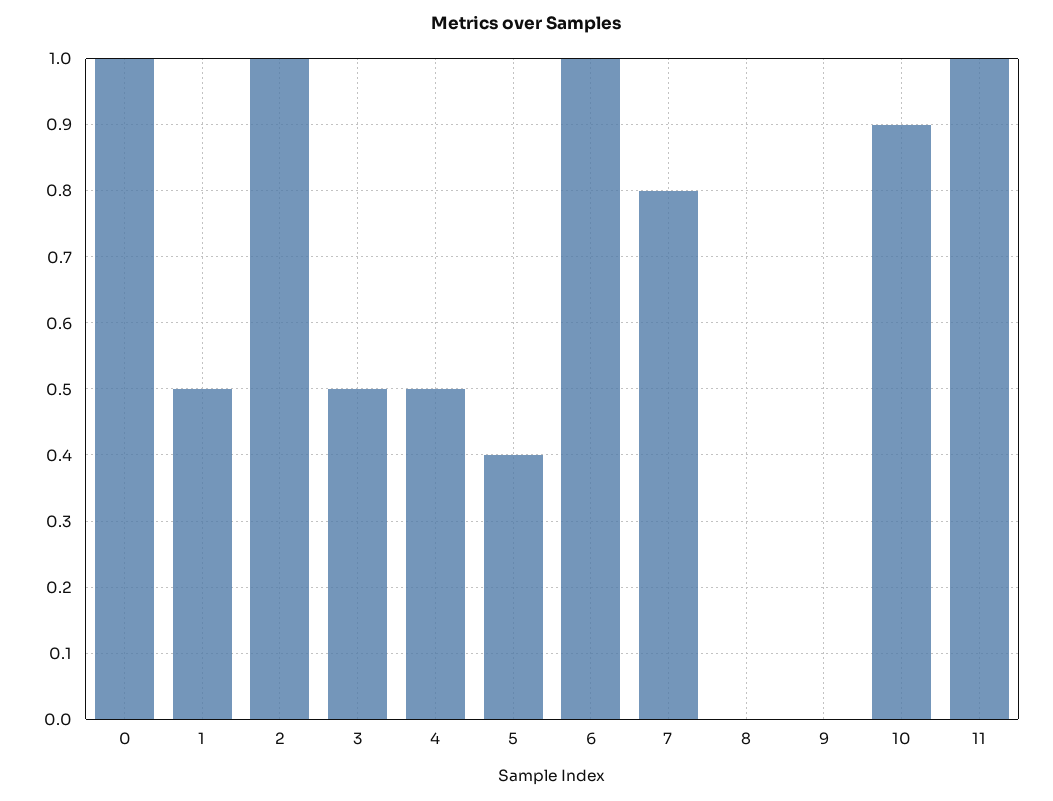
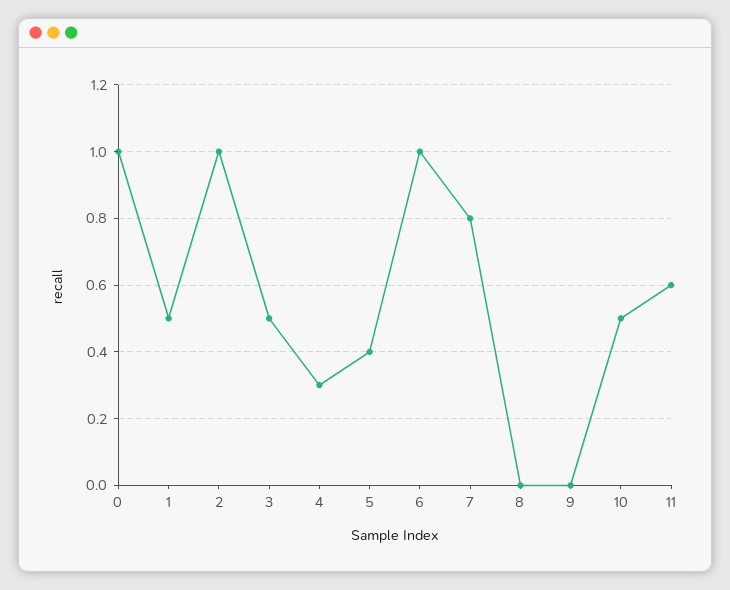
4: 0.5 -> 0.3
10: 0.9 -> 0.5
11: 1 -> 0.6

